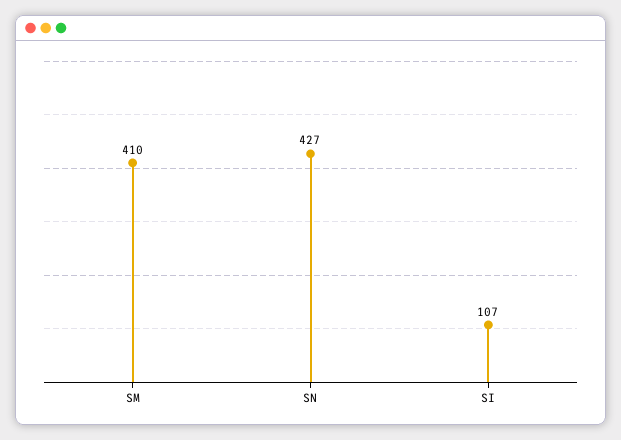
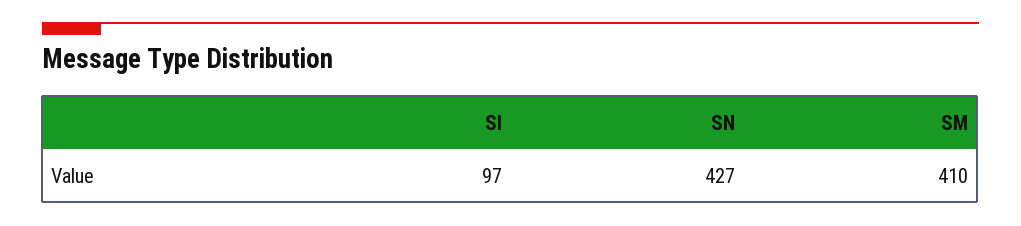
SI: 107 -> 97

